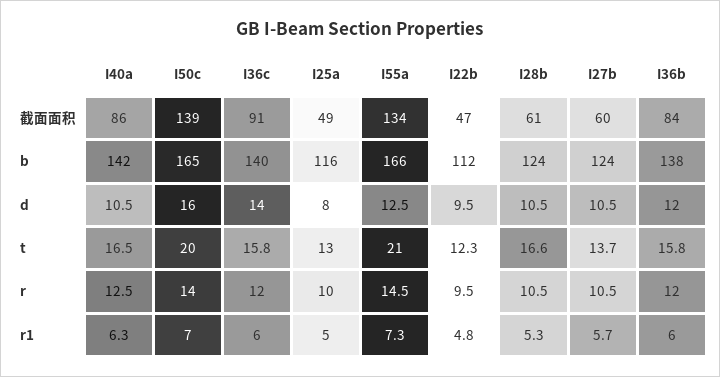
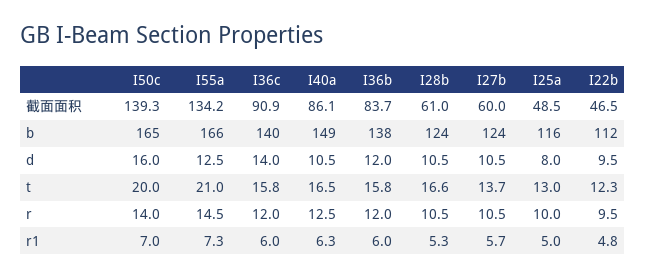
I40a, b: 142 -> 149

